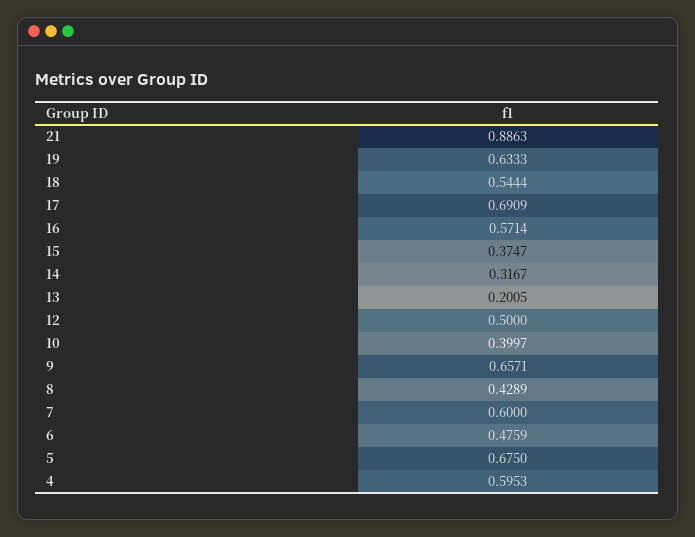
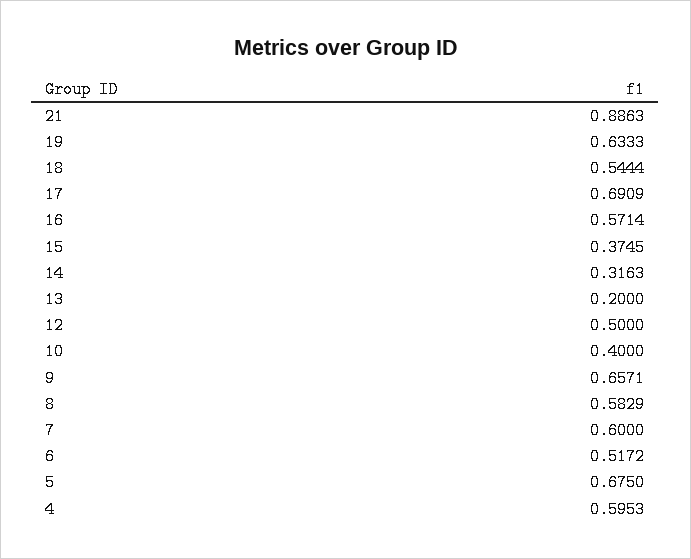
15: 0.3747 -> 0.3745
14: 0.3167 -> 0.3163
13: 0.2005 -> 0.2
10: 0.3997 -> 0.4
8: 0.4289 -> 0.5829
6: 0.4759 -> 0.5172

